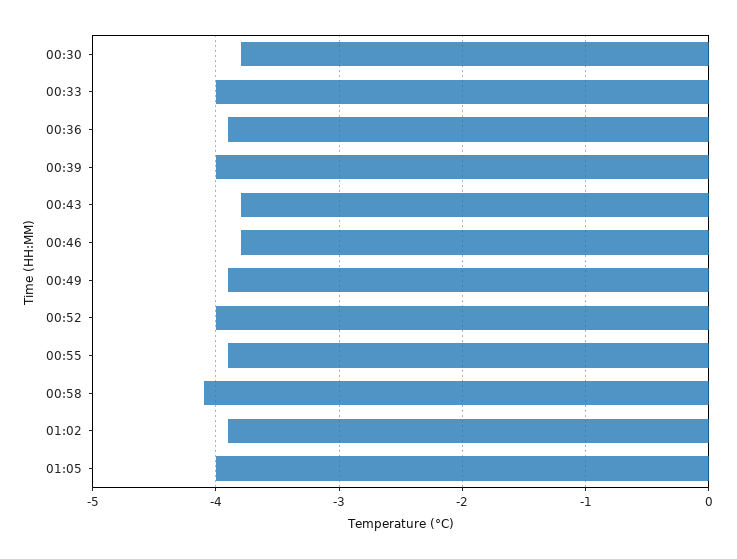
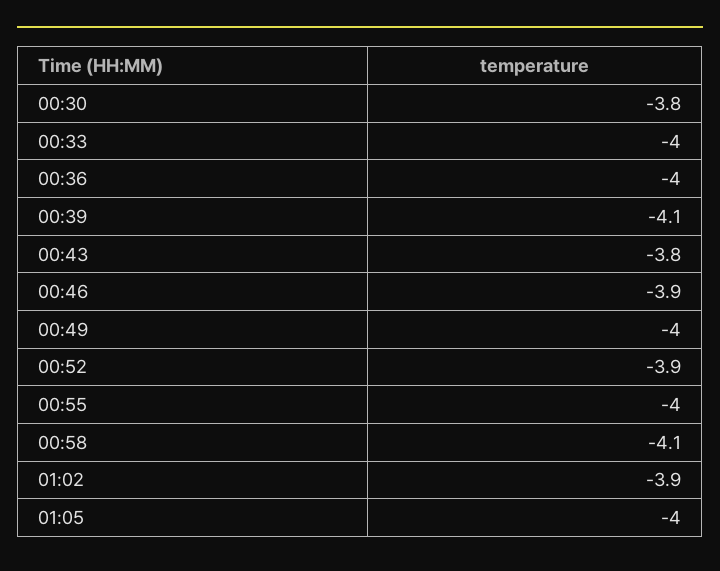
00:36: -3.9 -> -4
00:39: -4 -> -4.1
00:46: -3.8 -> -3.9
00:49: -3.9 -> -4
00:52: -4 -> -3.9
00:55: -3.9 -> -4

